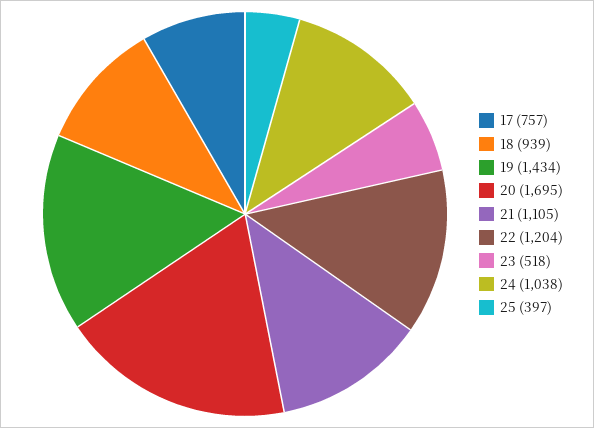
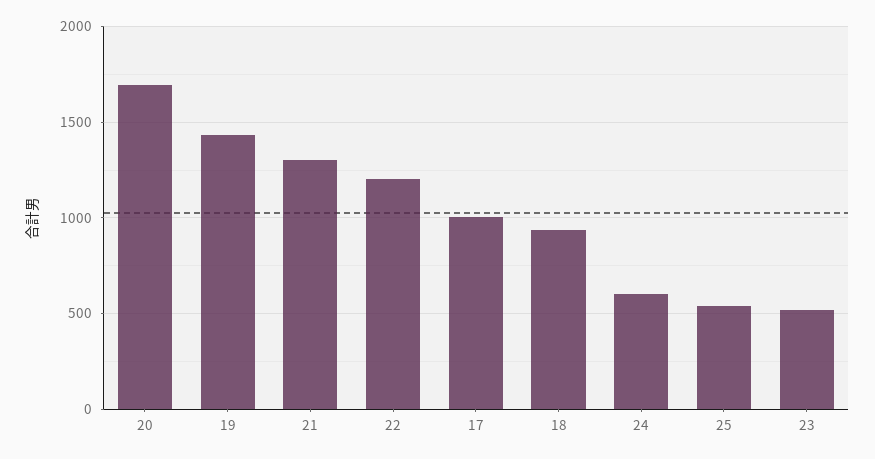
17: 757 -> 1000
21: 1105 -> 1300
24: 1038 -> 600
25: 397 -> 550

